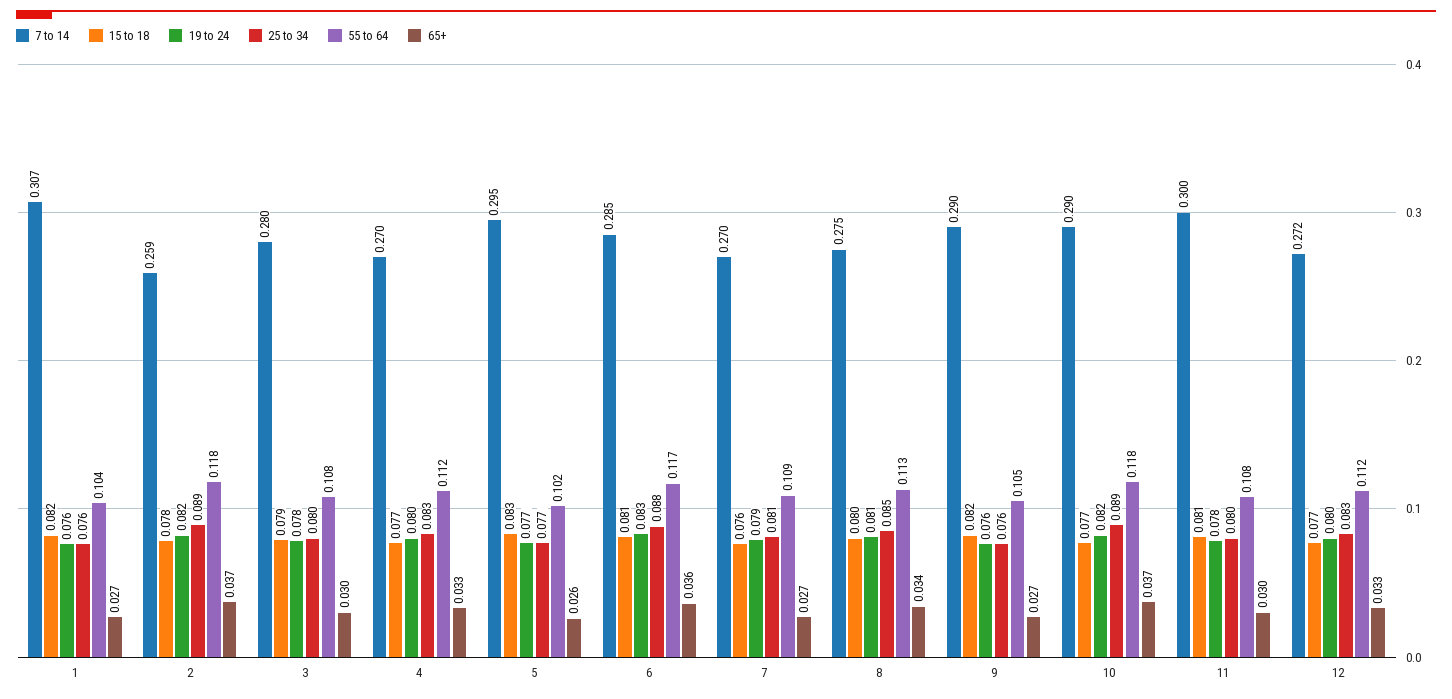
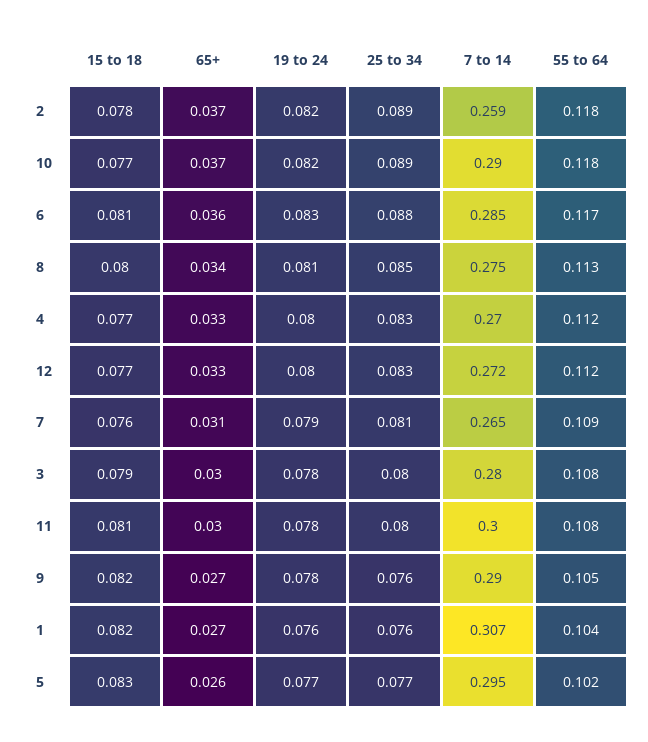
7 to 14, 7: 0.27 -> 0.265
65+, 7: 0.027 -> 0.031
19 to 24, 9: 0.076 -> 0.078

